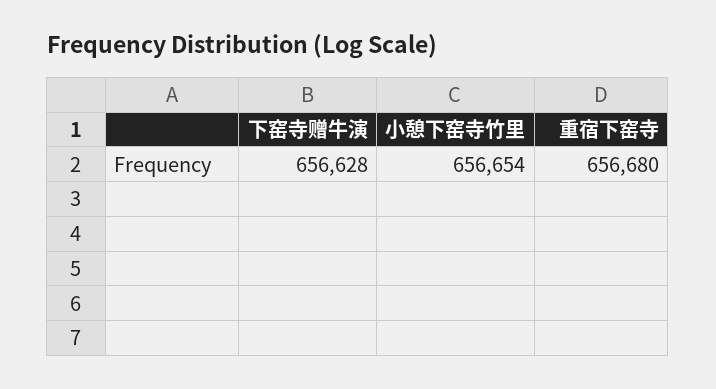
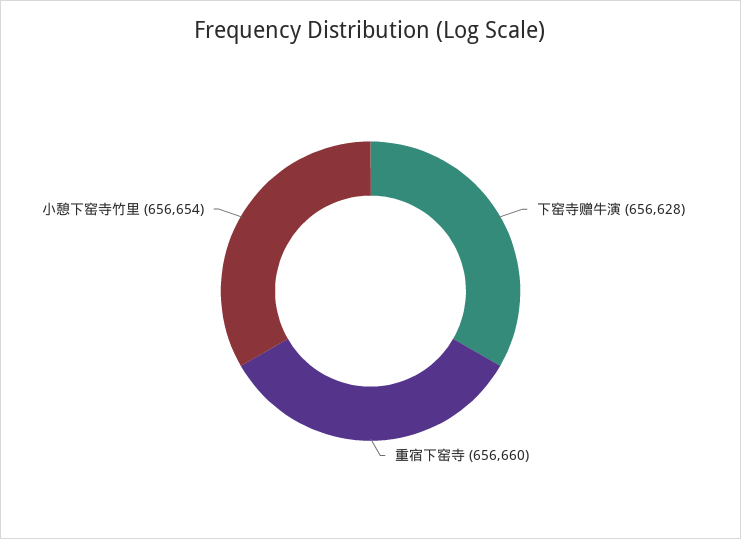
重宿下窑寺: 656680 -> 656660

